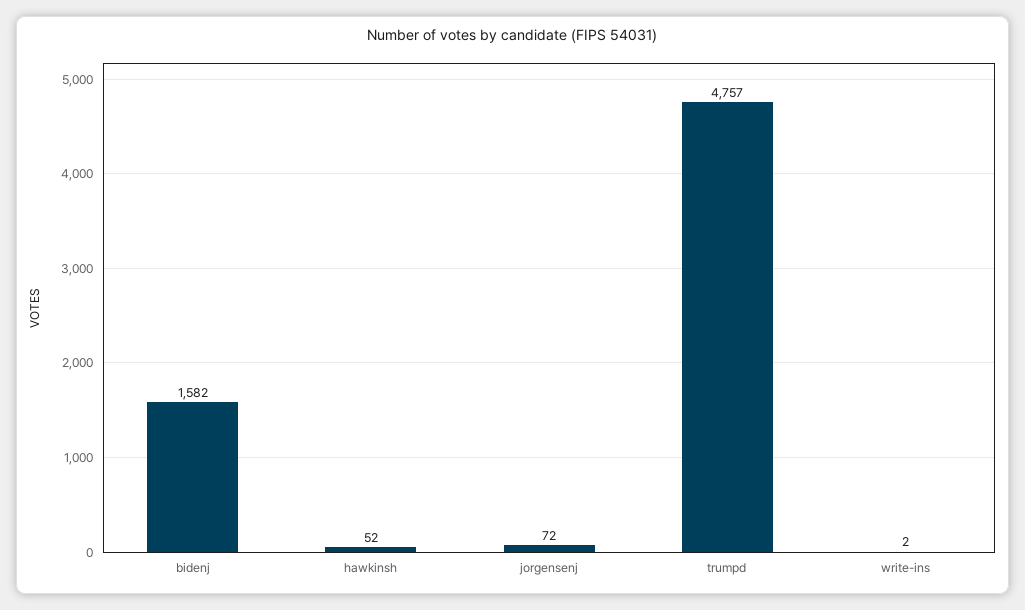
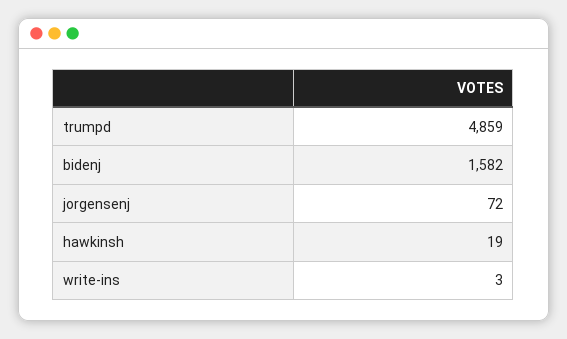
hawkinsh: 52 -> 19
trumpd: 4757 -> 4859
write-ins: 2 -> 3

